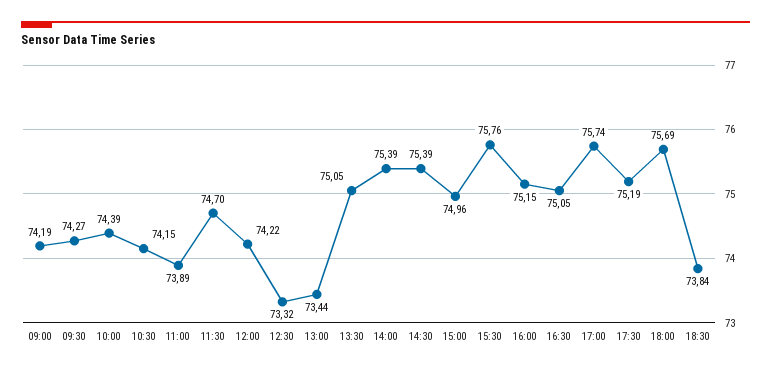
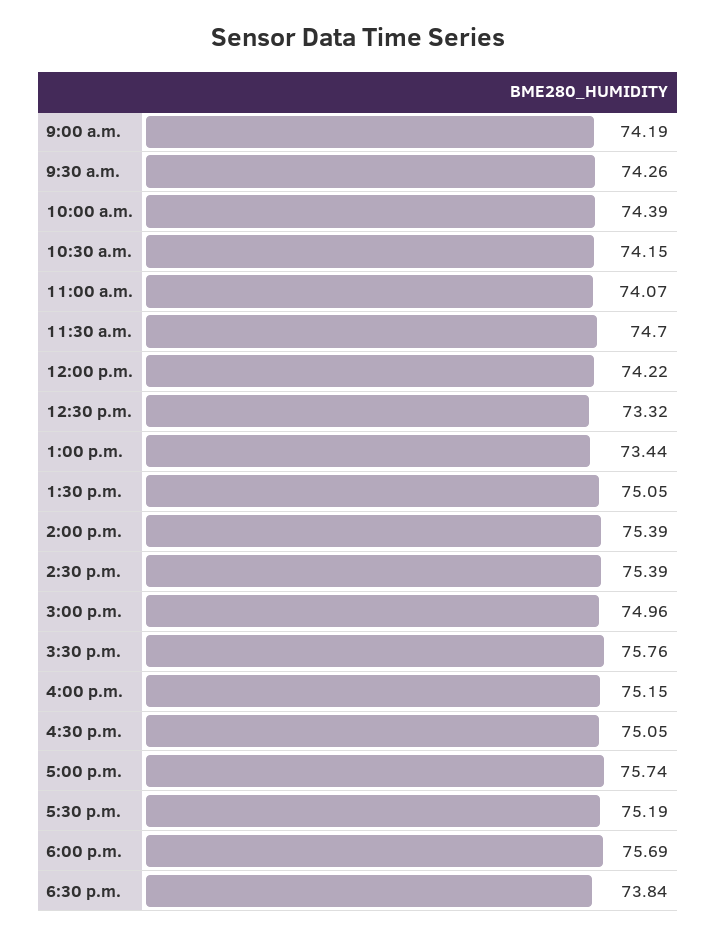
09:30: 74.27 -> 74.26
11:00: 73.89 -> 74.07

